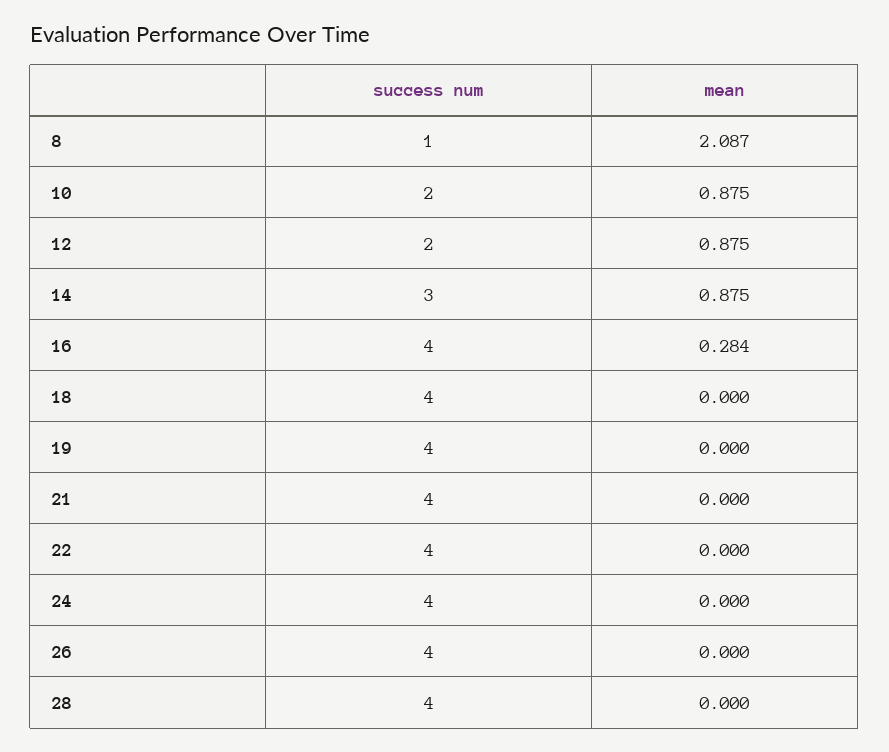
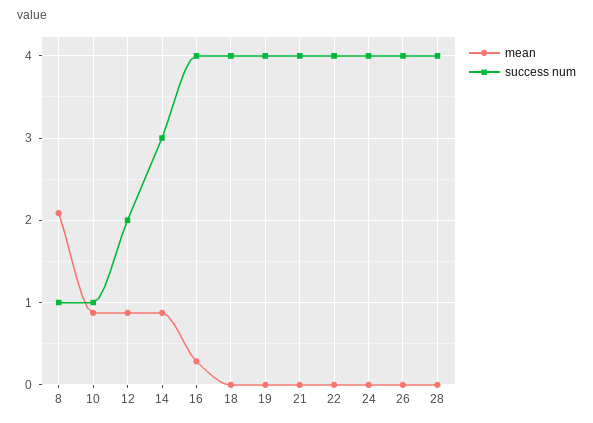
success num, 10: 2 -> 1

